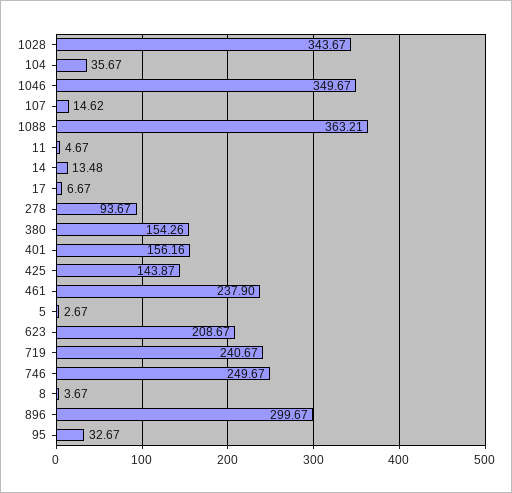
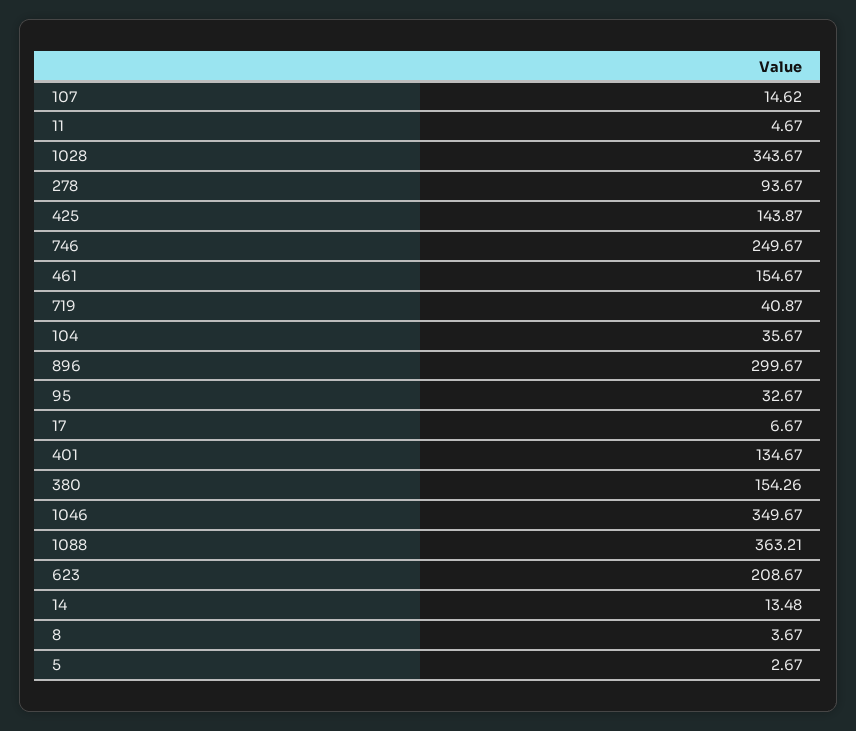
401: 156.16 -> 134.67
461: 237.9 -> 154.67
719: 240.67 -> 40.87

